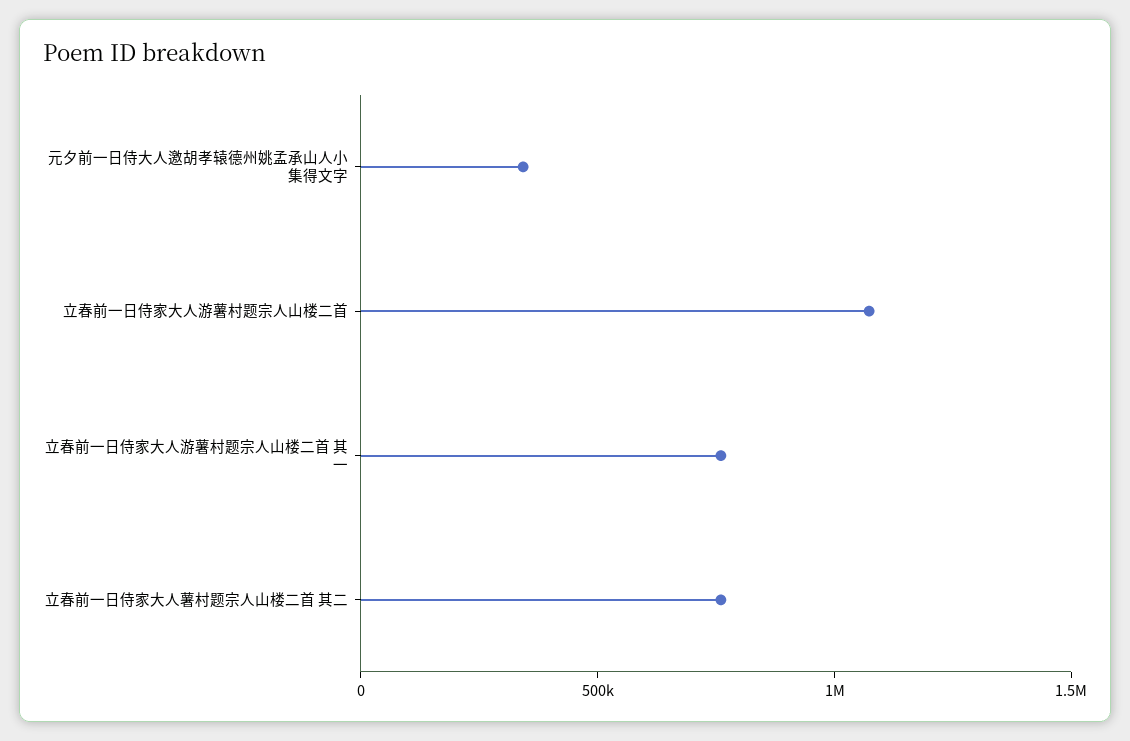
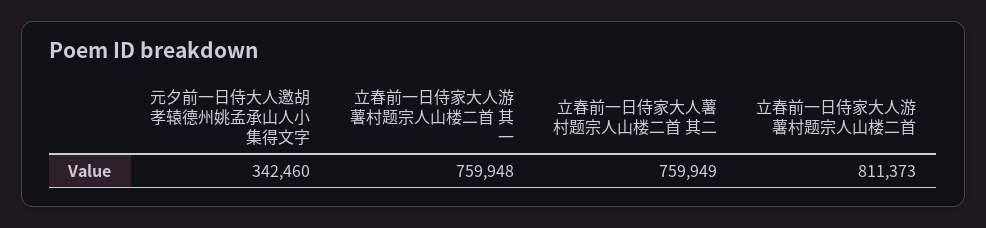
立春前一日侍家大人游薯村题宗人山楼二首: 1100000 -> 811373

